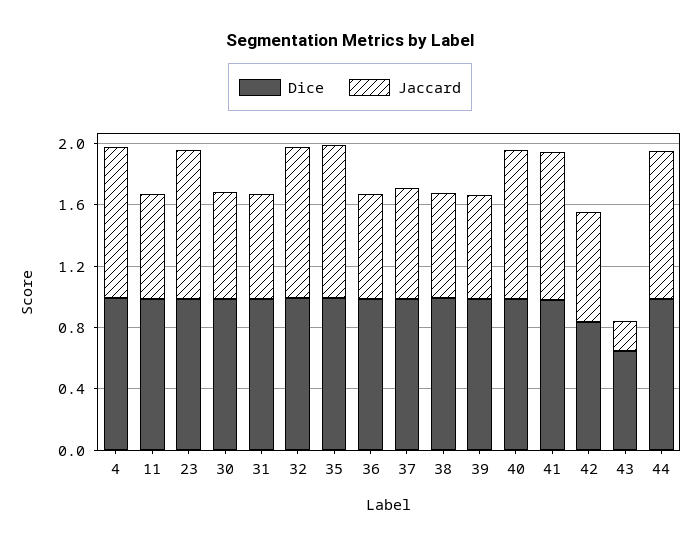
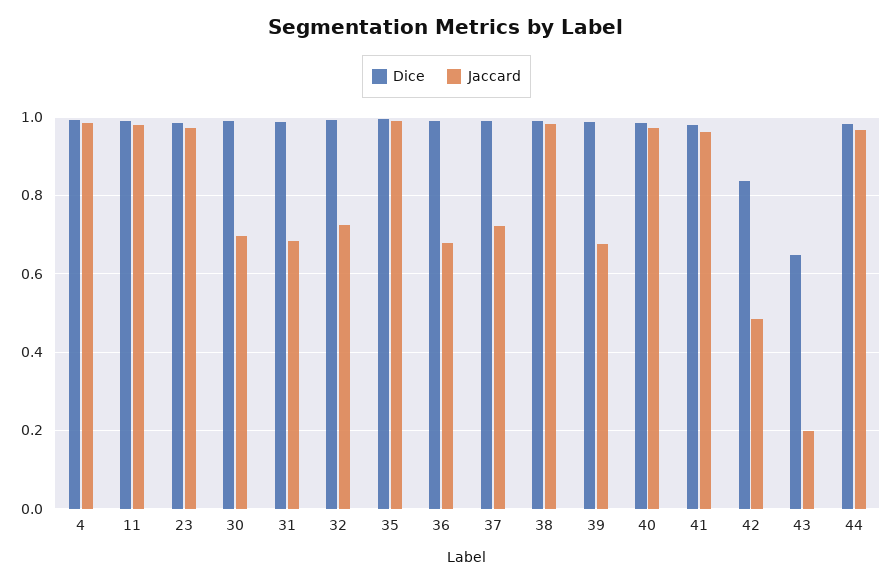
Jaccard, 11: 0.7 -> 0.98
Jaccard, 32: 1 -> 0.72
Jaccard, 38: 0.7 -> 0.98
Jaccard, 42: 0.7 -> 0.48

